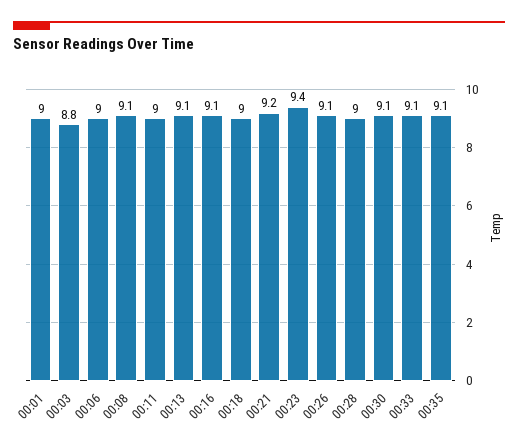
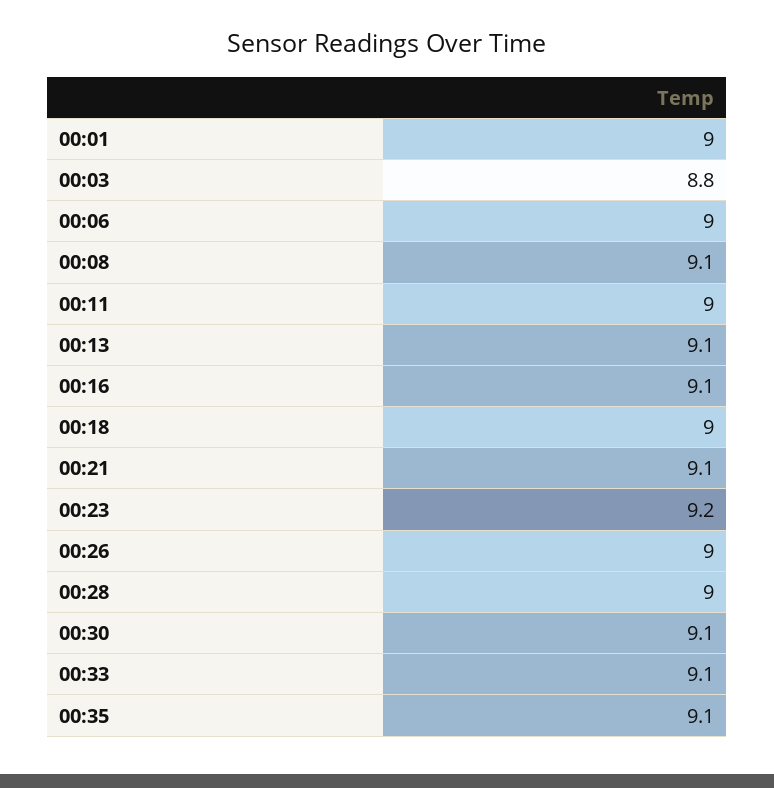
00:21: 9.2 -> 9.1
00:23: 9.4 -> 9.2
00:26: 9.1 -> 9

